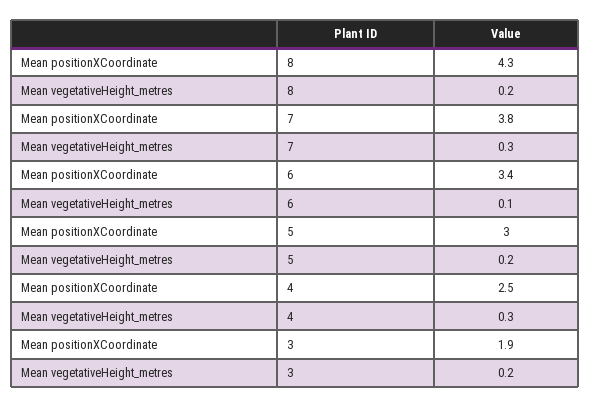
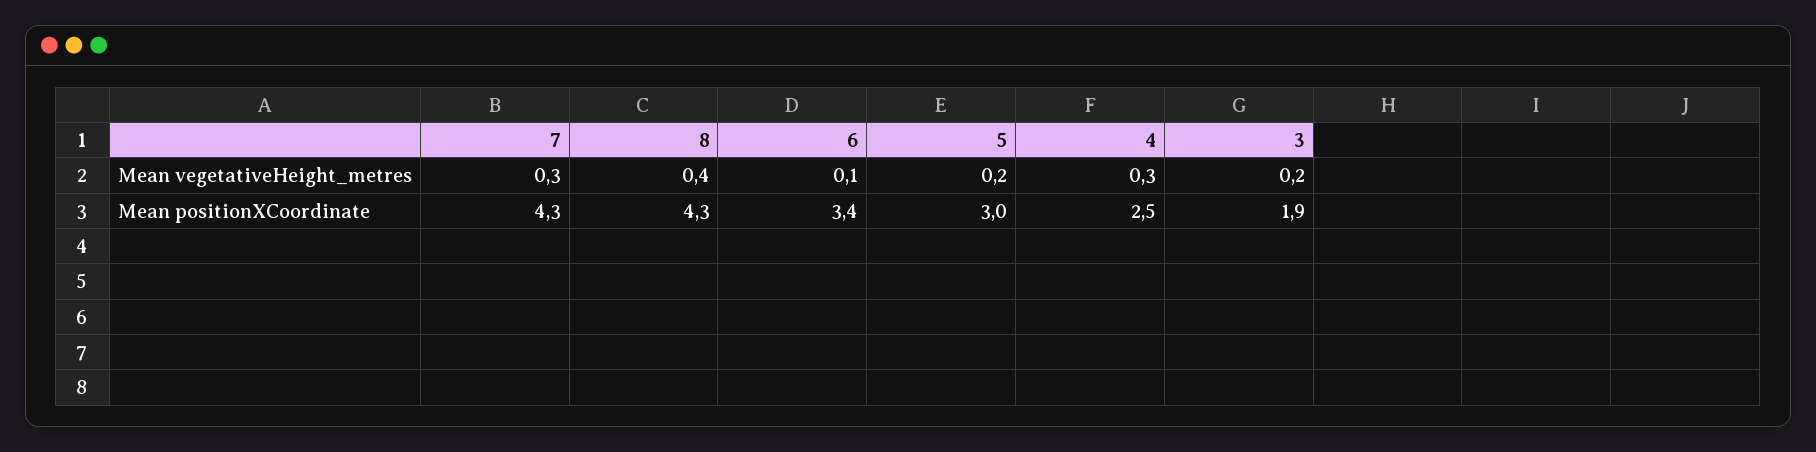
Mean vegetativeHeight_metres, 8: 0.2 -> 0.4
Mean positionXCoordinate, 7: 3.8 -> 4.3

